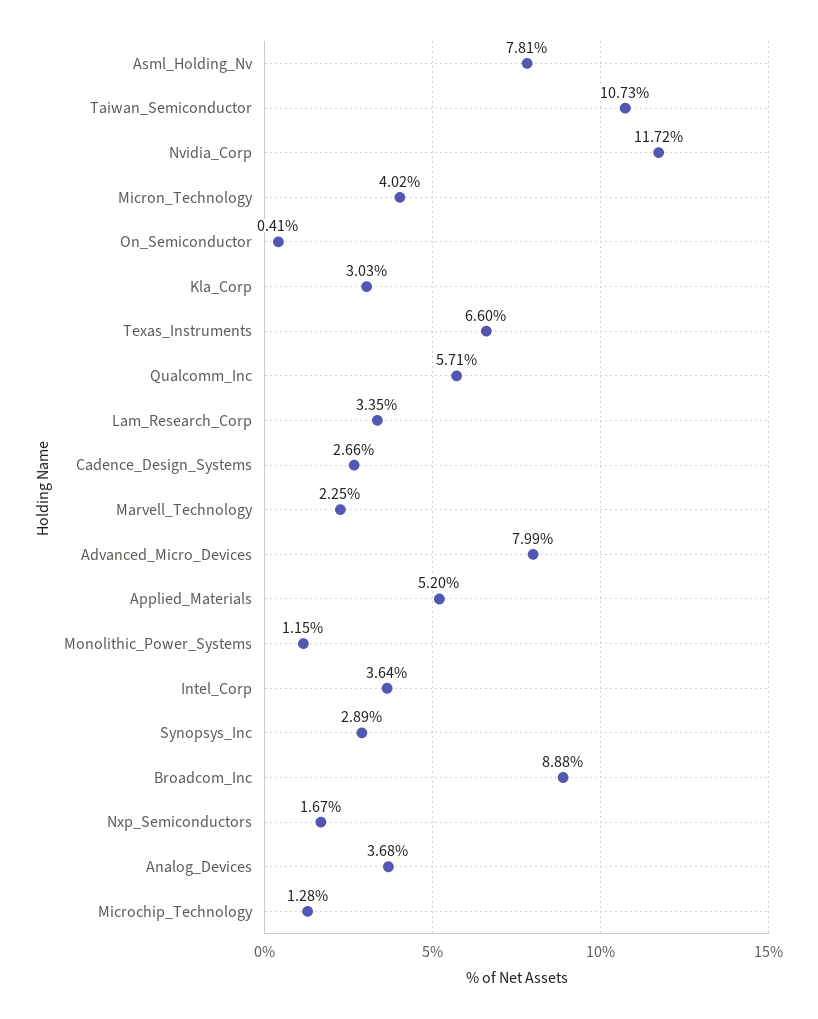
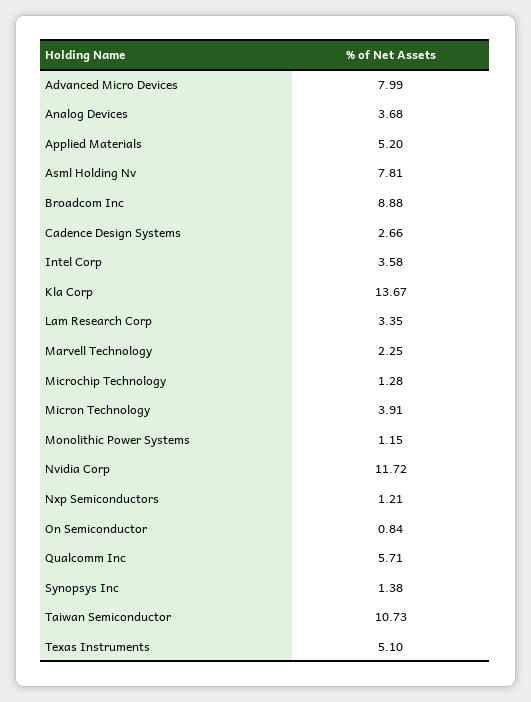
Micron_Technology: 4.02 -> 3.91
On_Semiconductor: 0.41 -> 0.84
Kla_Corp: 3.03 -> 13.67
Texas_Instruments: 6.6 -> 5.1
Intel_Corp: 3.64 -> 3.58
Synopsys_Inc: 2.89 -> 1.38
Nxp_Semiconductors: 1.67 -> 1.21

